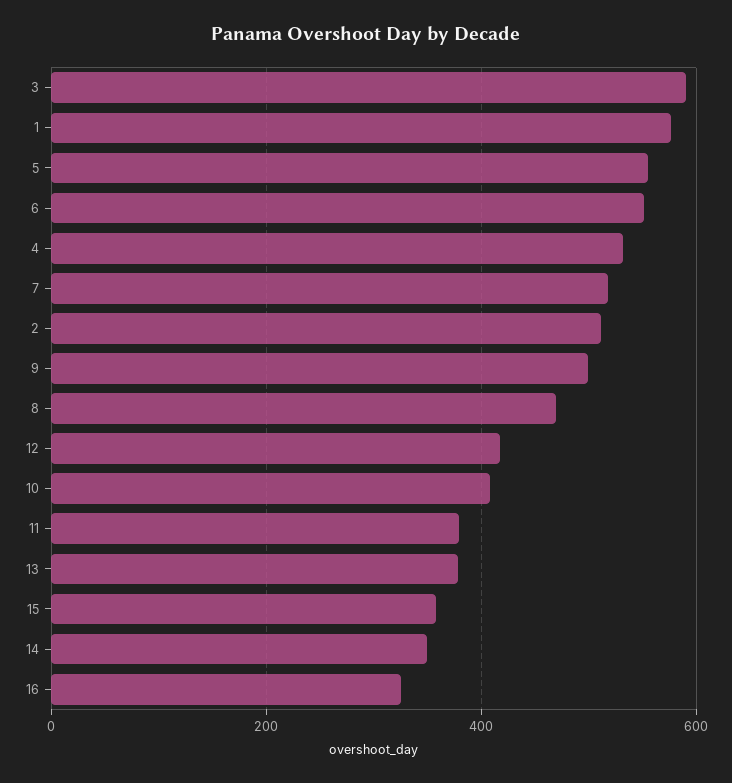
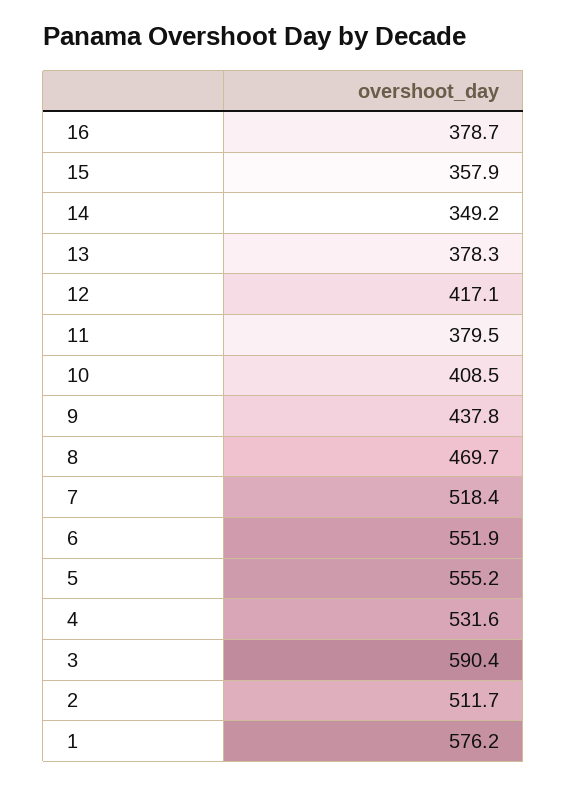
9: 500 -> 437.8
16: 320 -> 378.7

